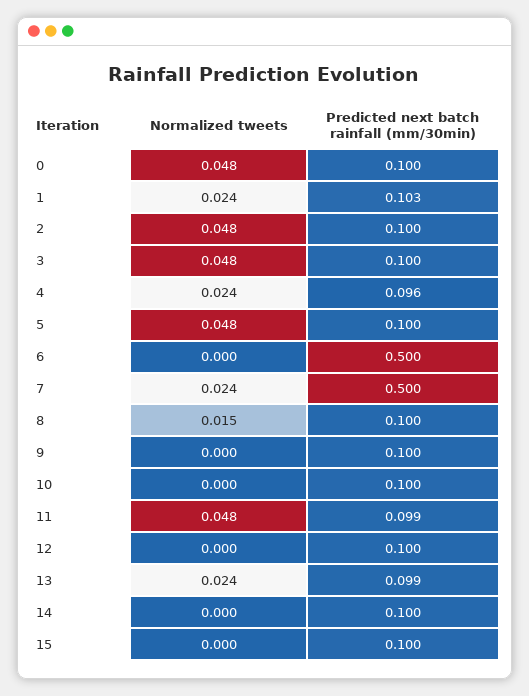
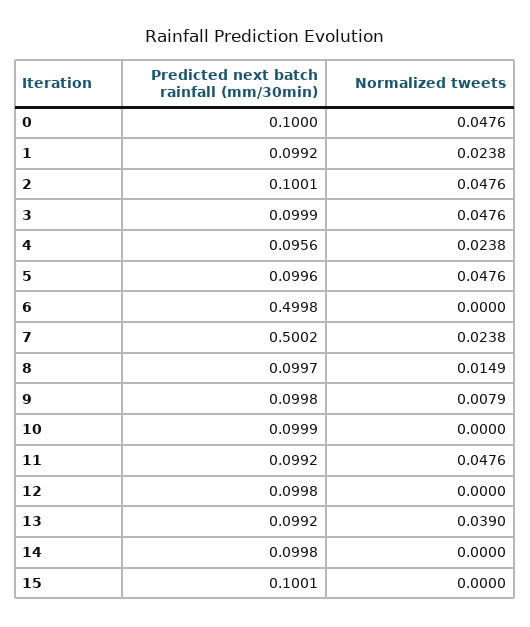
Predicted next batch rainfall (mm/30min), 1: 0.103 -> 0.0992
Normalized tweets, 9: 0 -> 0.0079
Normalized tweets, 13: 0.024 -> 0.039

